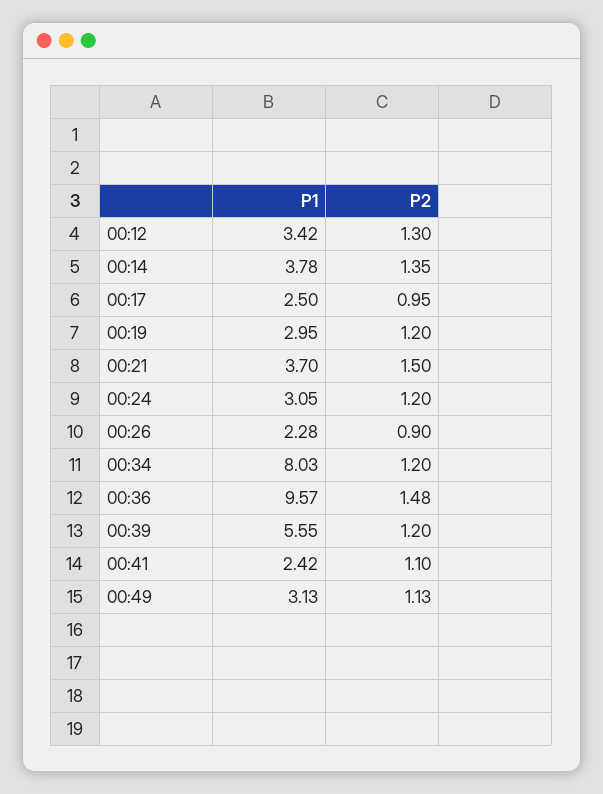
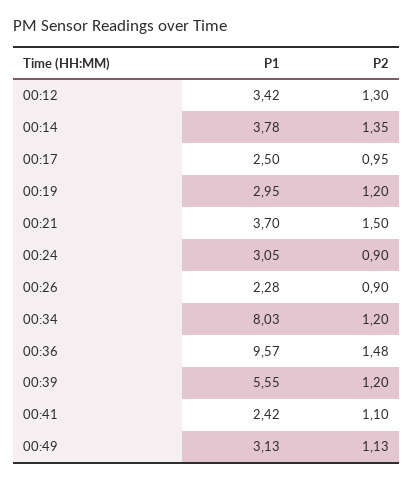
P2, 00:24: 1.2 -> 0.9

